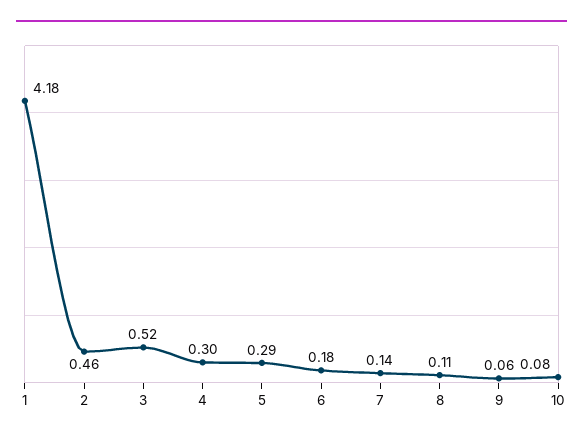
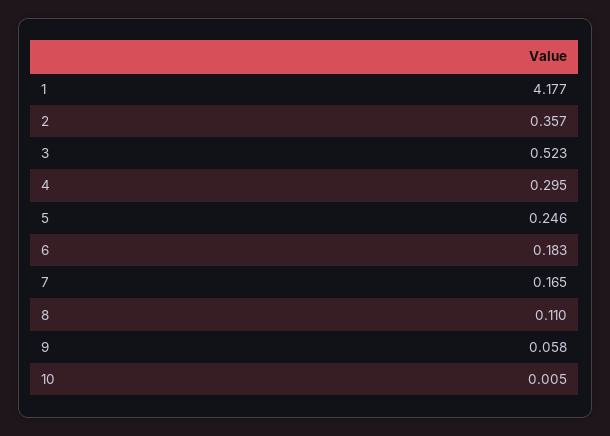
2: 0.46 -> 0.357
5: 0.29 -> 0.246
7: 0.14 -> 0.165
10: 0.08 -> 0.005

